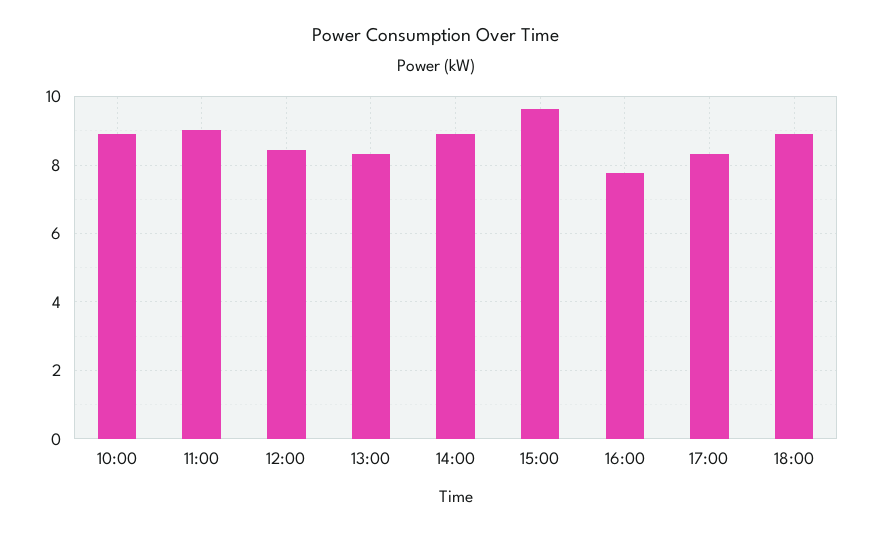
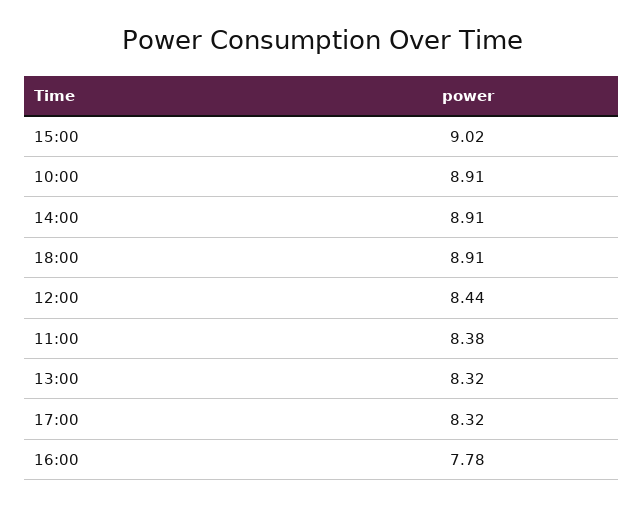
11:00: 9 -> 8.38
15:00: 9.6 -> 9.02

